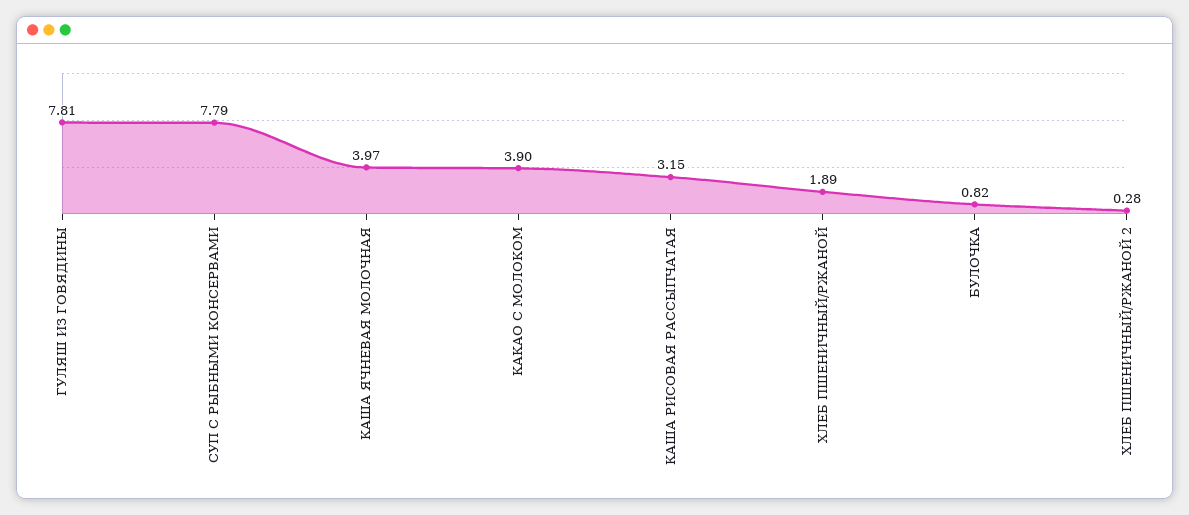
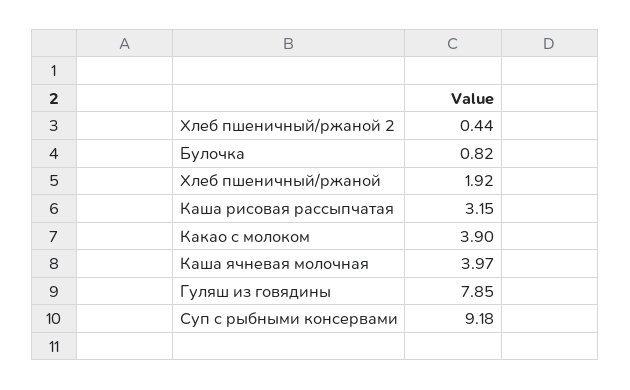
ГУЛЯШ ИЗ ГОВЯДИНЫ: 7.81 -> 7.85
СУП С РЫБНЫМИ КОНСЕРВАМИ: 7.79 -> 9.18
ХЛЕБ ПШЕНИЧНЫЙ/РЖАНОЙ: 1.89 -> 1.92
ХЛЕБ ПШЕНИЧНЫЙ/РЖАНОЙ 2: 0.28 -> 0.44

